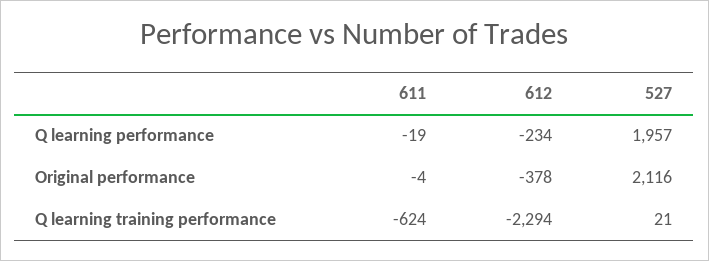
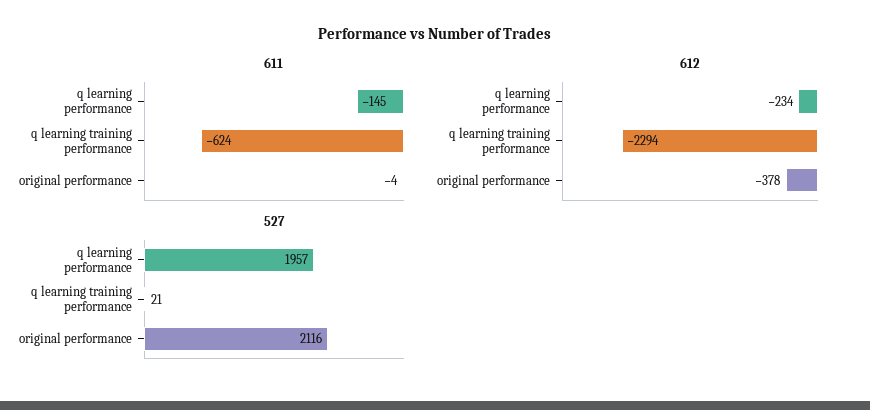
611, Q learning performance: -19 -> -145

